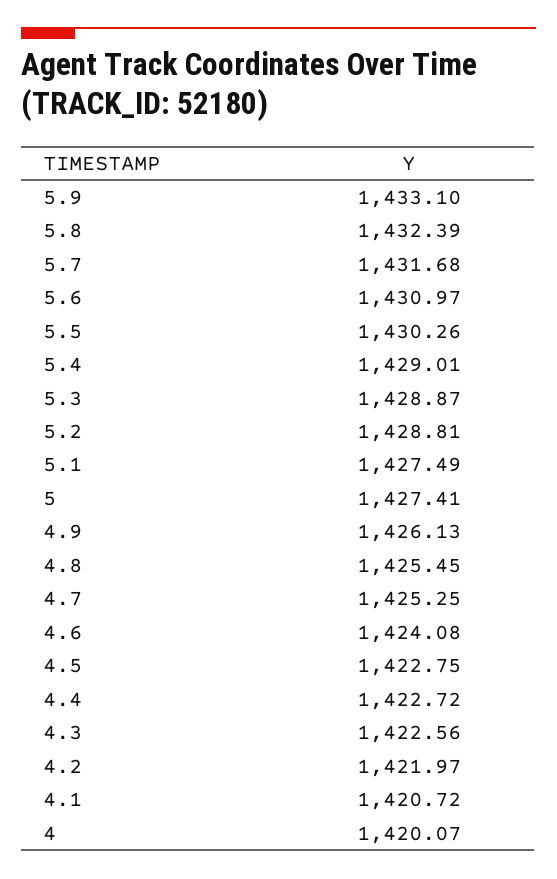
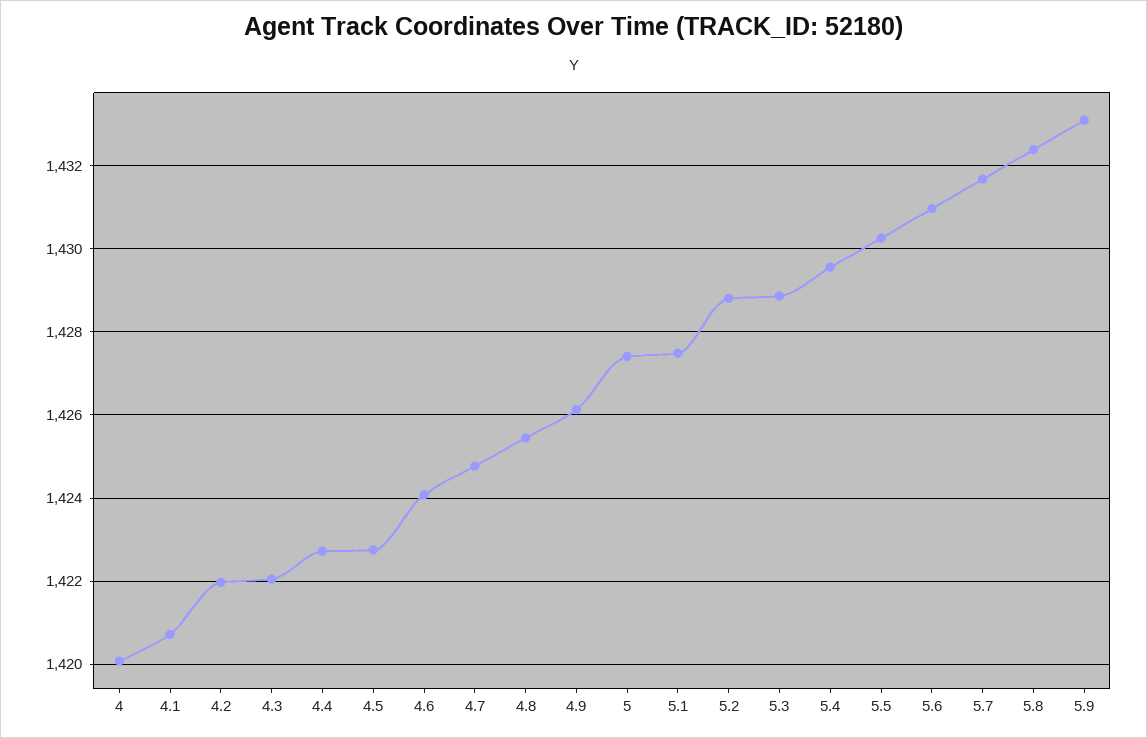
5.4: 1429.01 -> 1429.6
4.7: 1425.25 -> 1424.8
4.3: 1422.56 -> 1422

